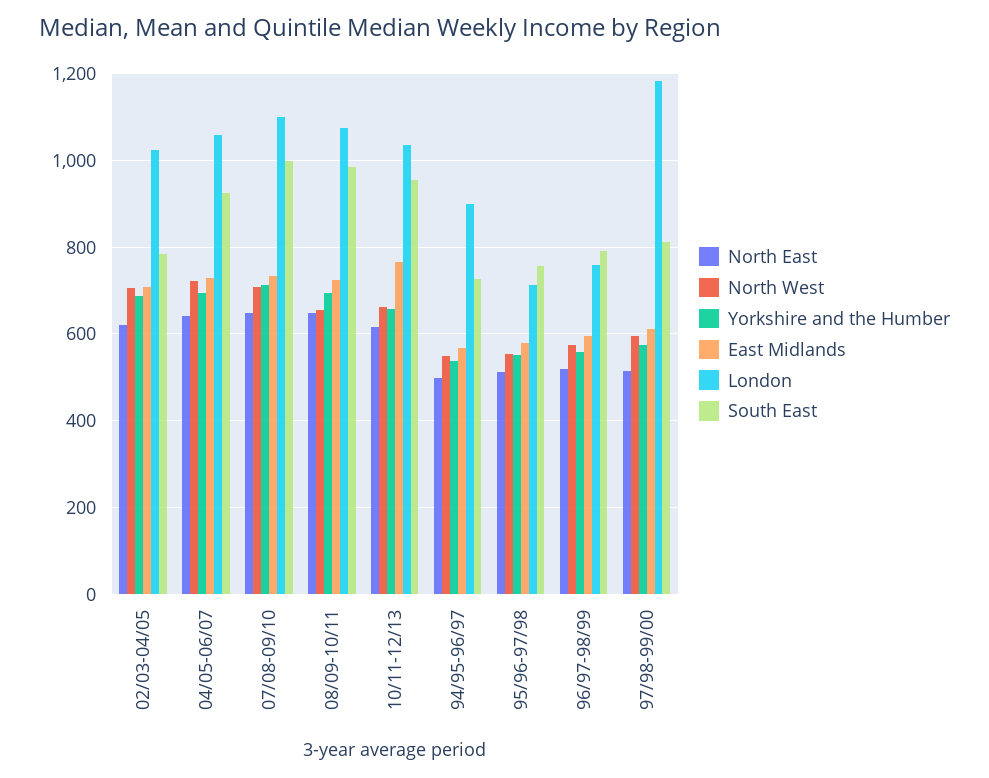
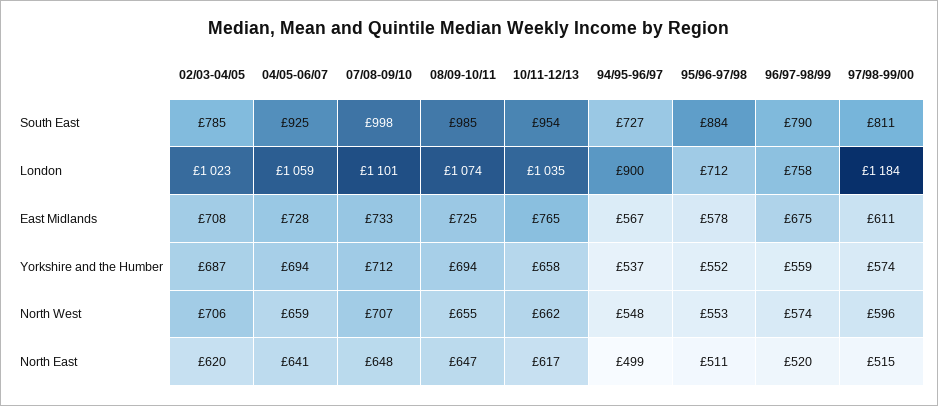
North West, 04/05-06/07: 720 -> 659
South East, 95/96-97/98: 760 -> 884
East Midlands, 96/97-98/99: 600 -> 675

